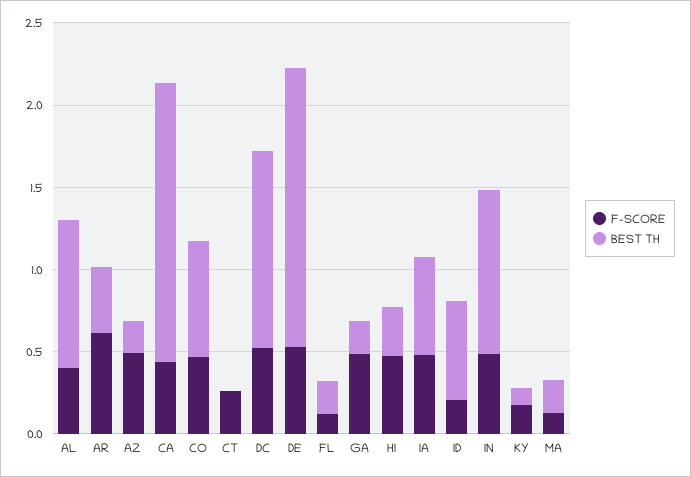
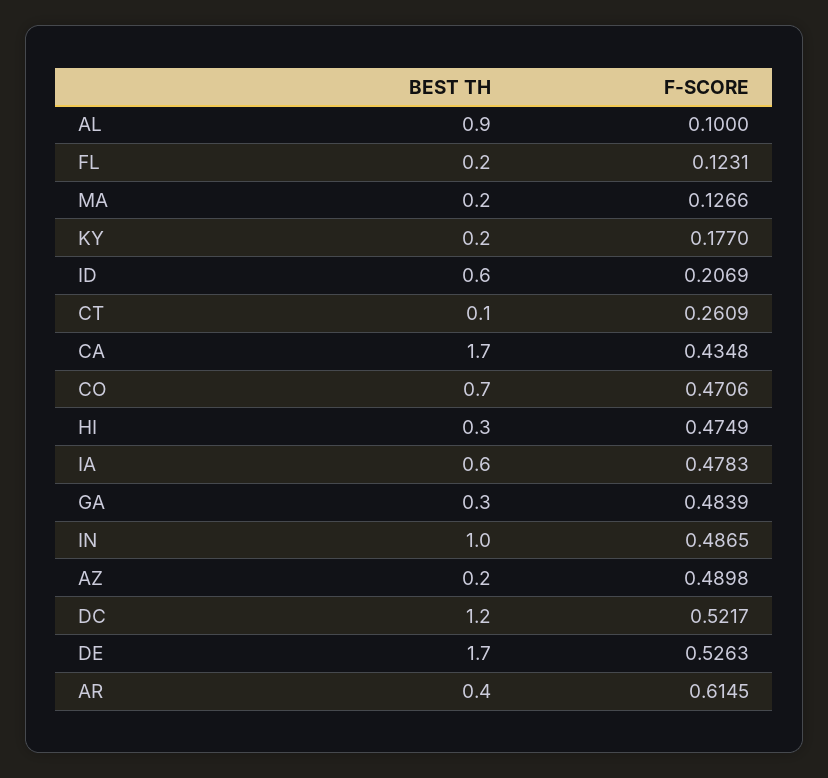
F-SCORE, AL: 0.4 -> 0.1
BEST TH, CT: 0 -> 0.1
BEST TH, GA: 0.2 -> 0.3
BEST TH, KY: 0.1 -> 0.2

